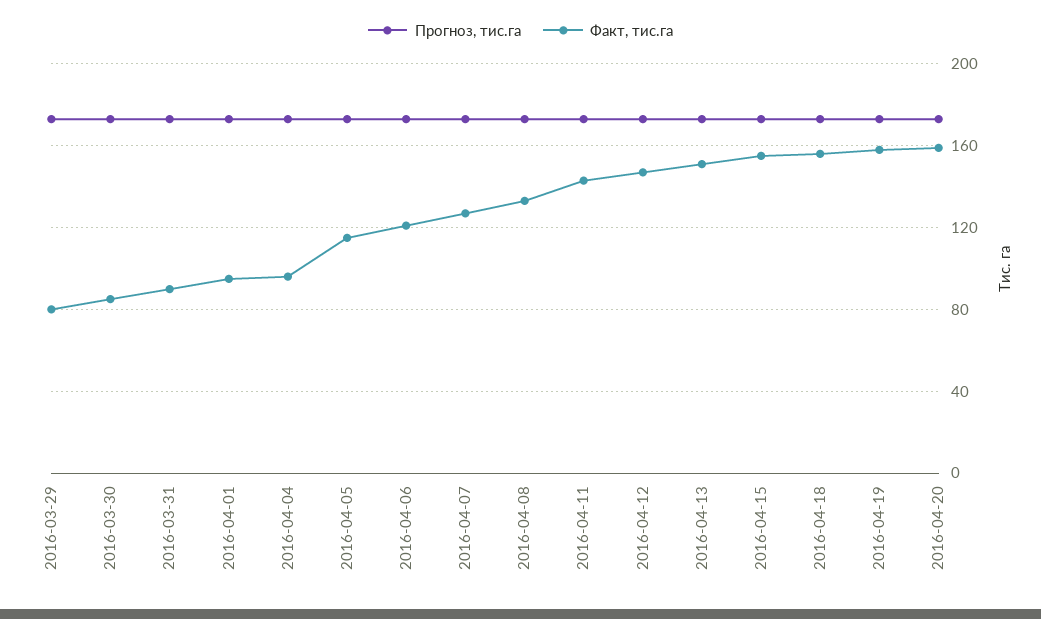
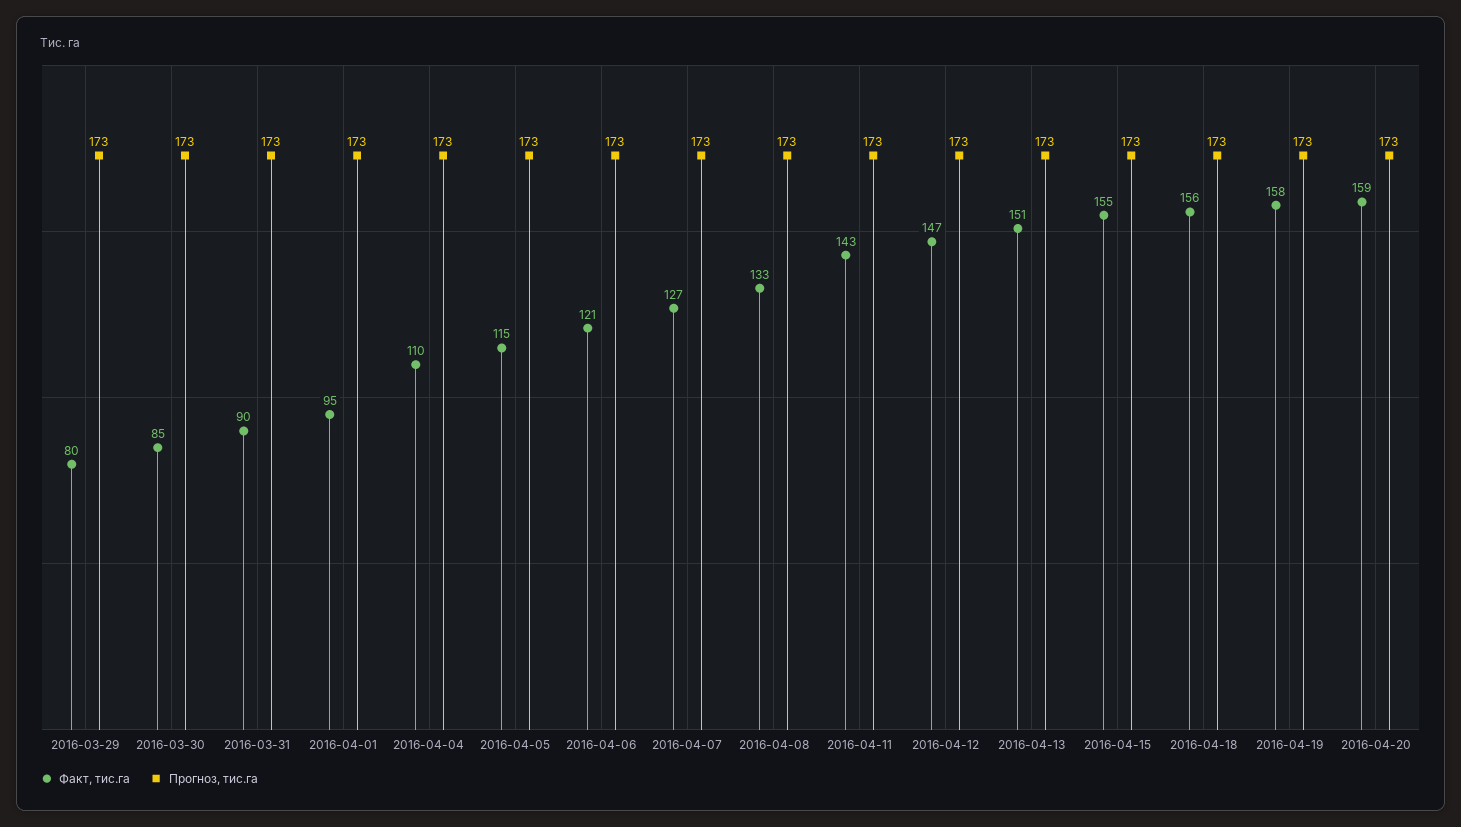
Факт, тис.га, 2016-04-04: 95 -> 110

